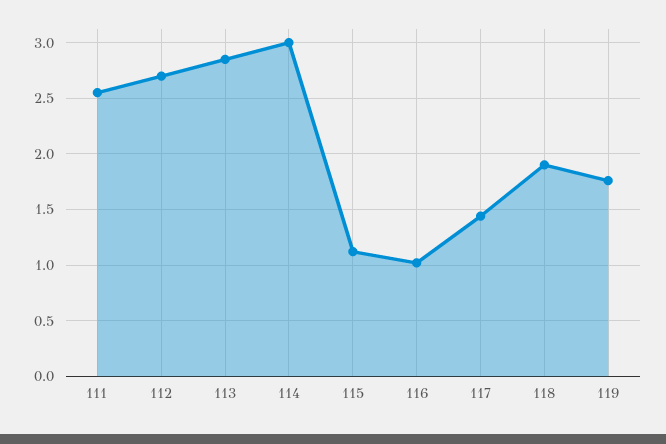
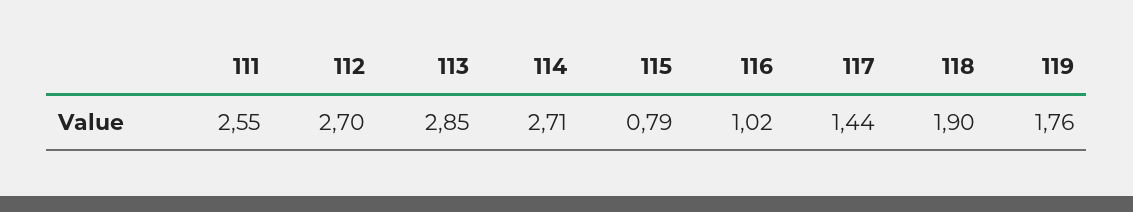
114: 3 -> 2.71
115: 1.1 -> 0.79

